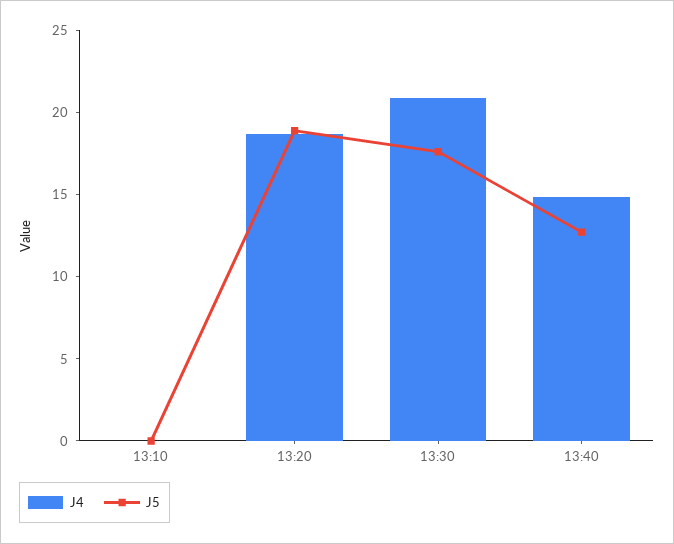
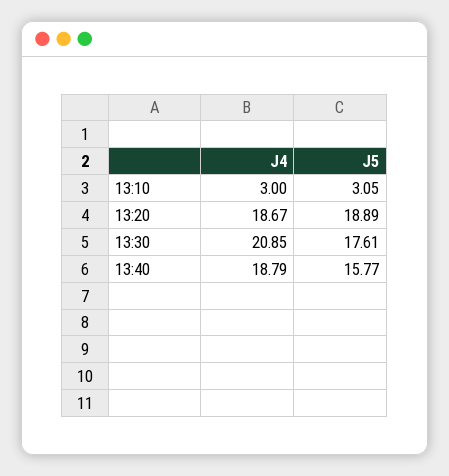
J4, 13:10: 0 -> 3
J5, 13:10: 0 -> 3.05
J4, 13:40: 15 -> 18.79
J5, 13:40: 13 -> 15.77

